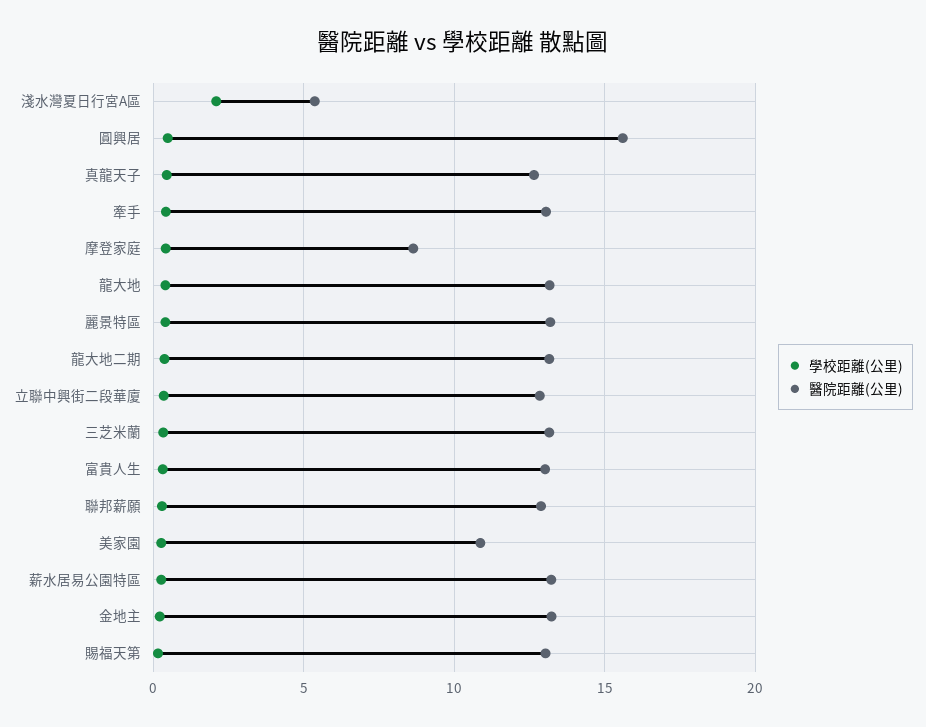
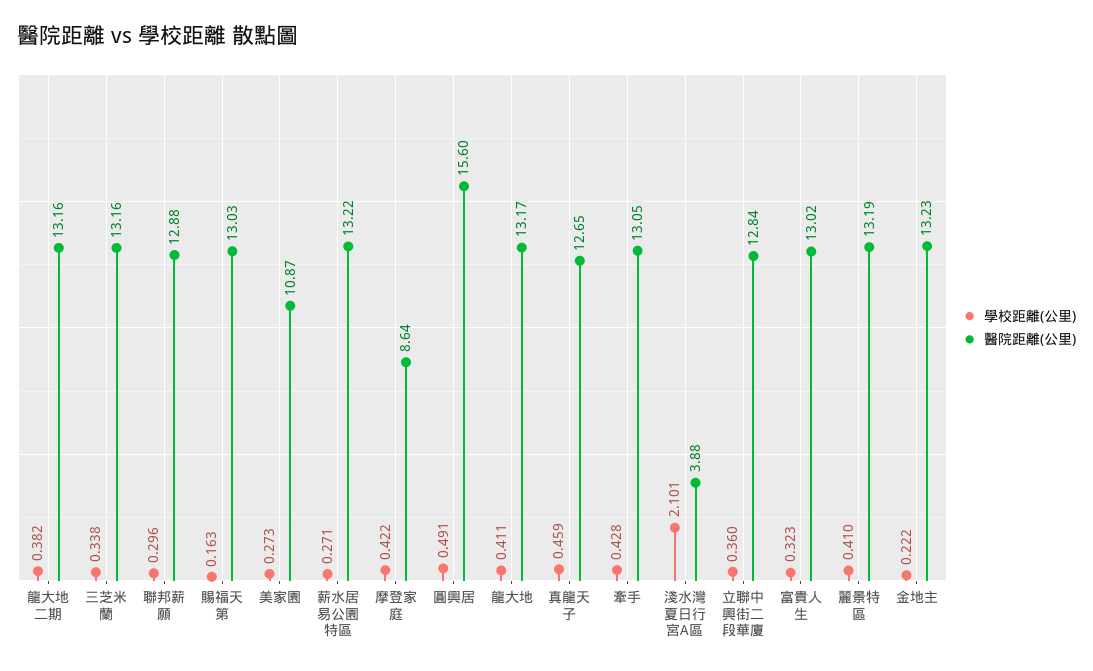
醫院距離(公里), 淺水灣夏日行宮A區: 5.5 -> 3.88

